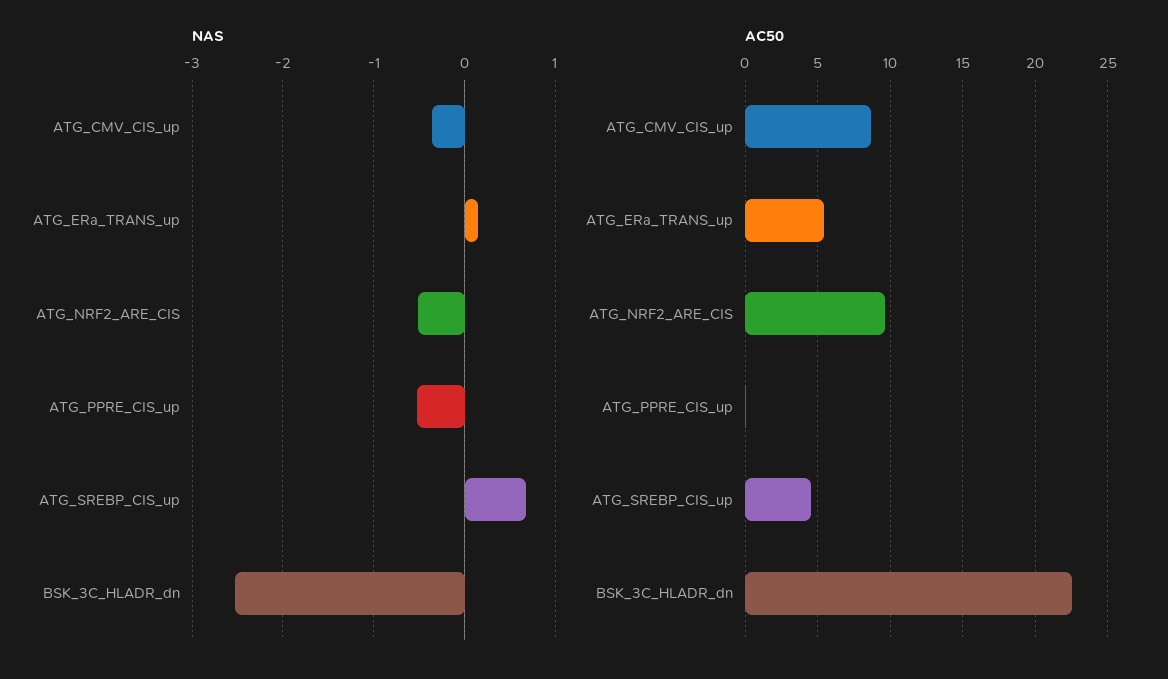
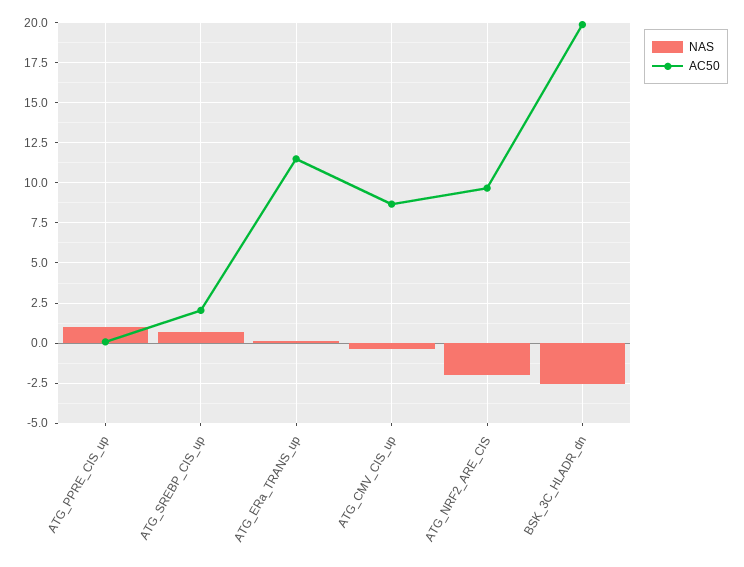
NAS, ATG_NRF2_ARE_CIS: -0.5 -> -2
NAS, ATG_PPRE_CIS_up: -0.5 -> 1
AC50, ATG_ERa_TRANS_up: 5.5 -> 11.5
AC50, ATG_SREBP_CIS_up: 4.5 -> 2
AC50, BSK_3C_HLADR_dn: 22.5 -> 20

